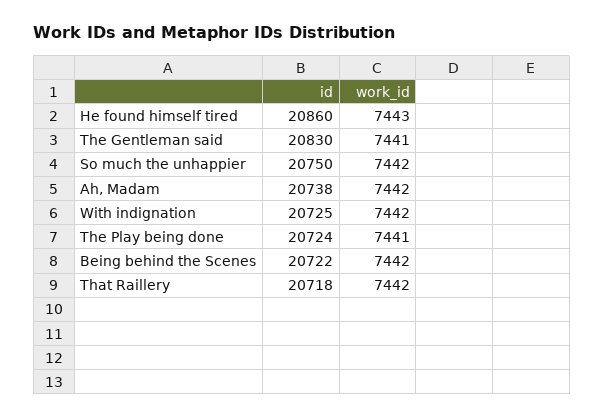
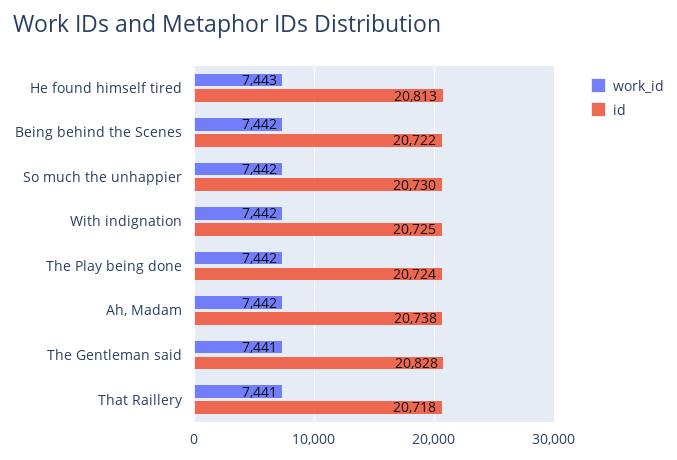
id, He found himself tired: 20860 -> 20813
id, The Gentleman said: 20830 -> 20828
id, So much the unhappier: 20750 -> 20730
work_id, The Play being done: 7441 -> 7442
work_id, That Raillery: 7442 -> 7441

